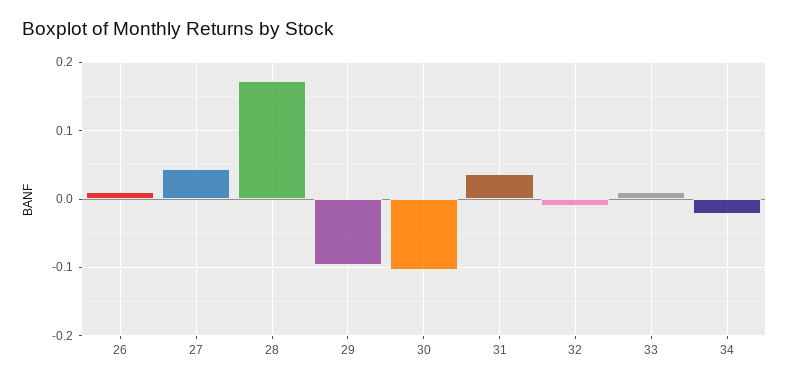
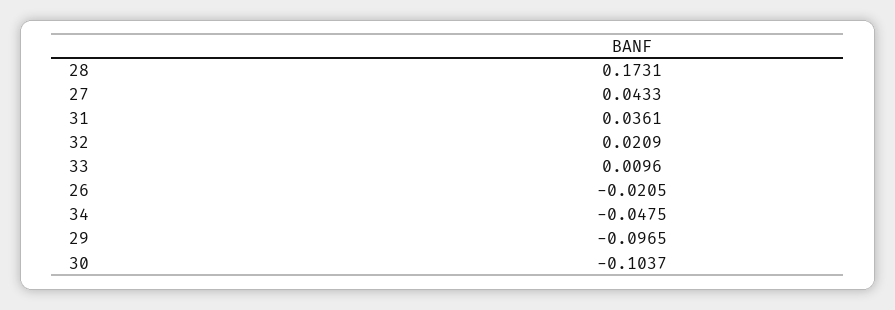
26: 0.01 -> -0.0205
32: -0.01 -> 0.0209
34: -0.02 -> -0.0475

